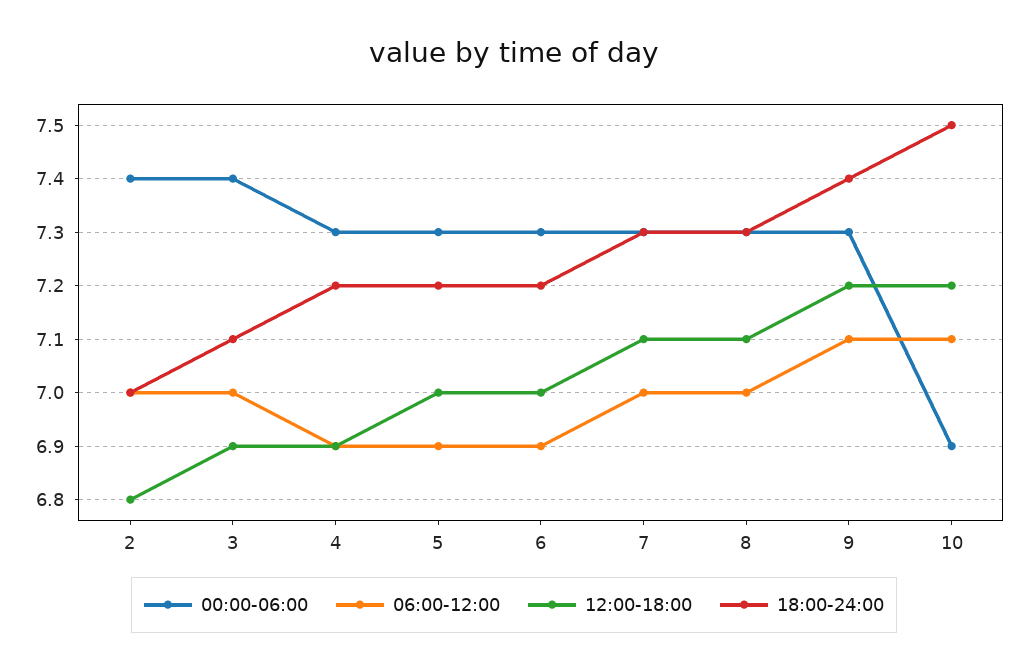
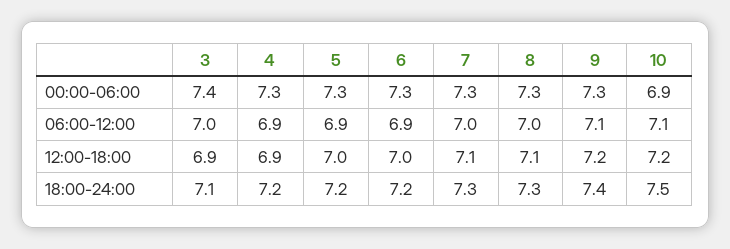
00:00-06:00, 2: 7.4 -> none
06:00-12:00, 2: 7 -> none
12:00-18:00, 2: 6.8 -> none
18:00-24:00, 2: 7 -> none

